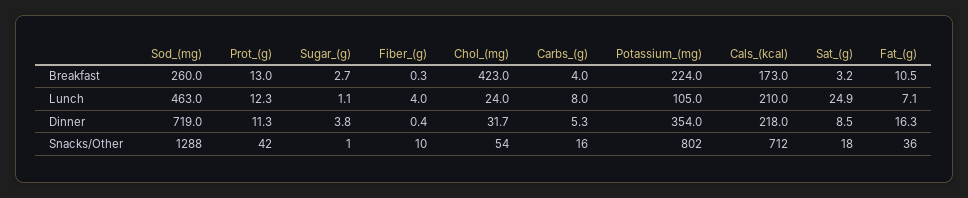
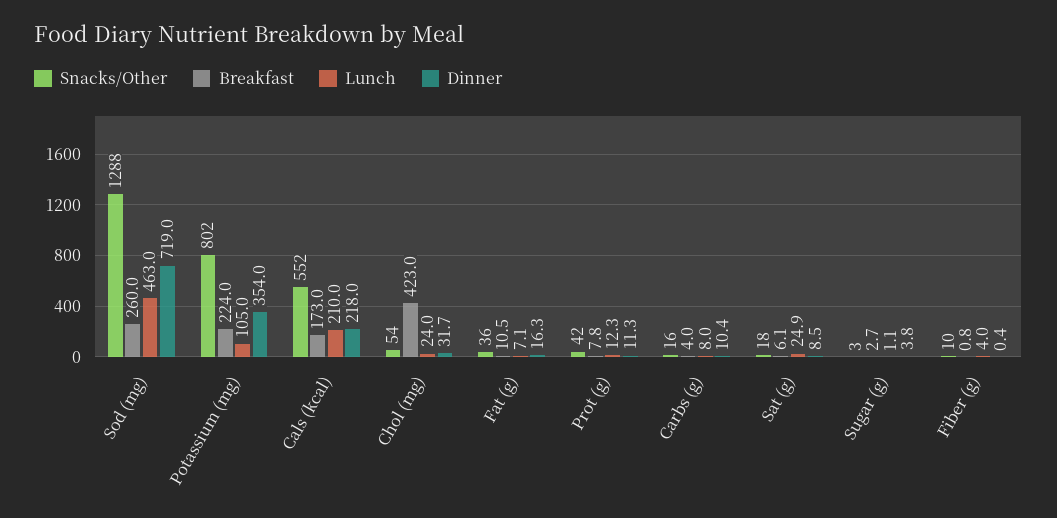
Breakfast, Prot_(g): 13 -> 7.8
Breakfast, Fiber_(g): 0.3 -> 0.8
Breakfast, Sat_(g): 3.2 -> 6.1
Dinner, Carbs_(g): 5.3 -> 10.4
Snacks/Other, Sugar_(g): 1 -> 3
Snacks/Other, Cals_(kcal): 712 -> 552

